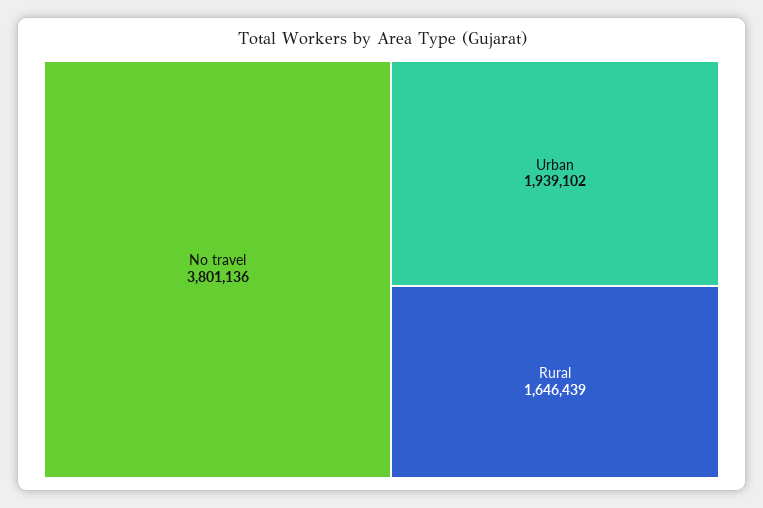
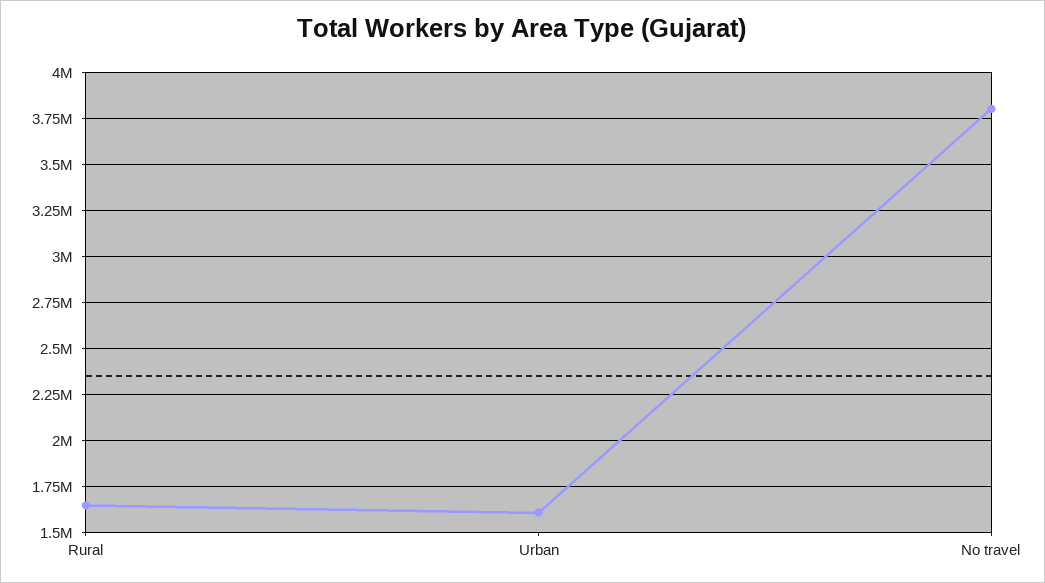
Urban: 1939102 -> 1600000

